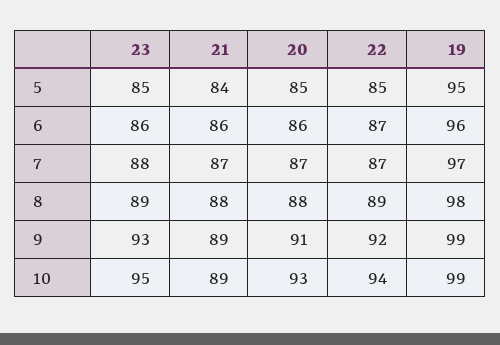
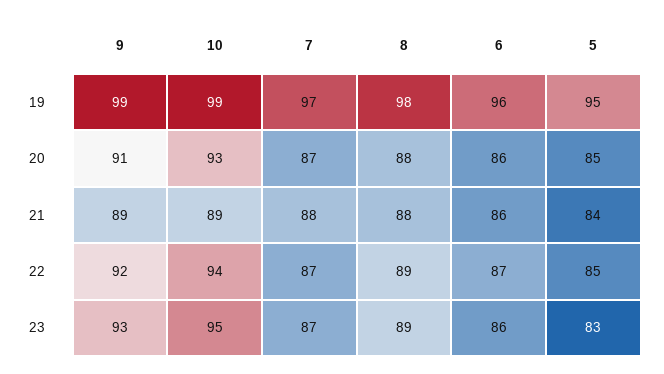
23, 5: 85 -> 83
23, 7: 88 -> 87
21, 7: 87 -> 88

